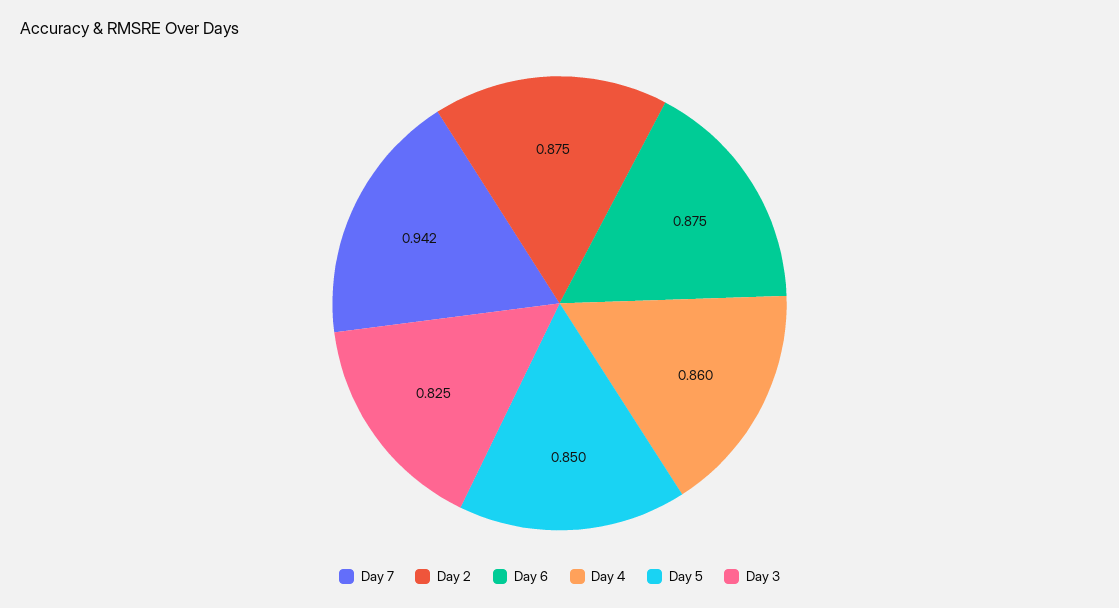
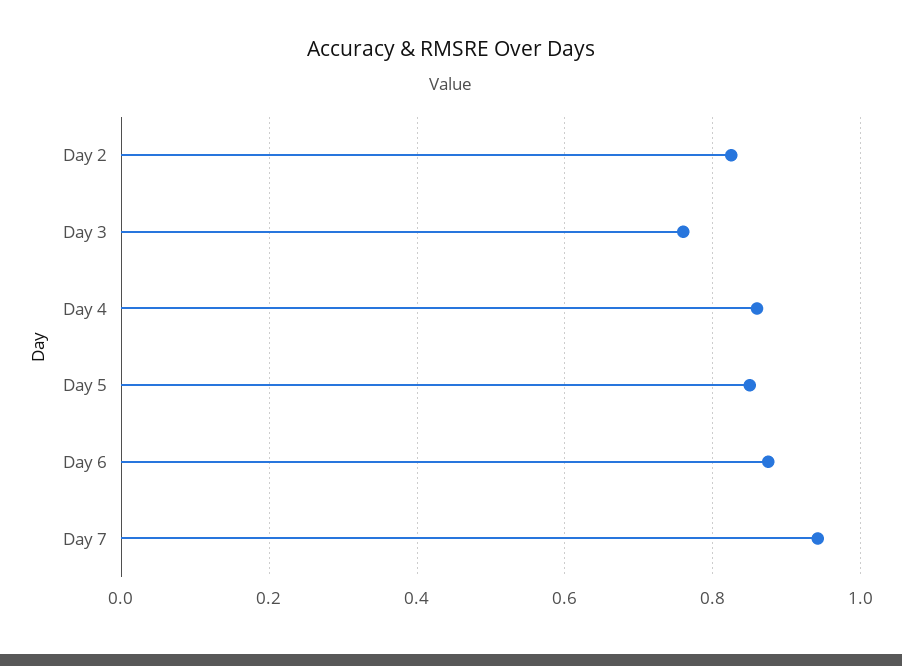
Day 2: 0.875 -> 0.82
Day 3: 0.825 -> 0.76

